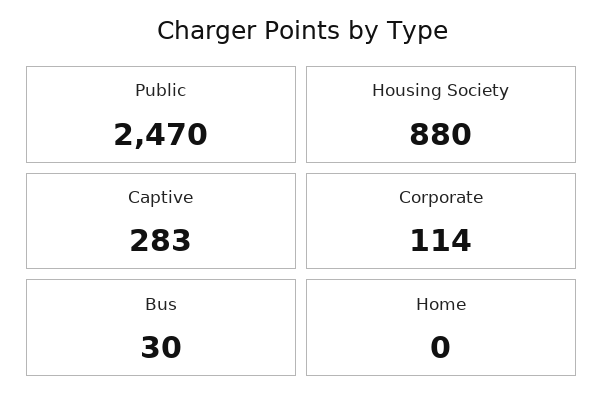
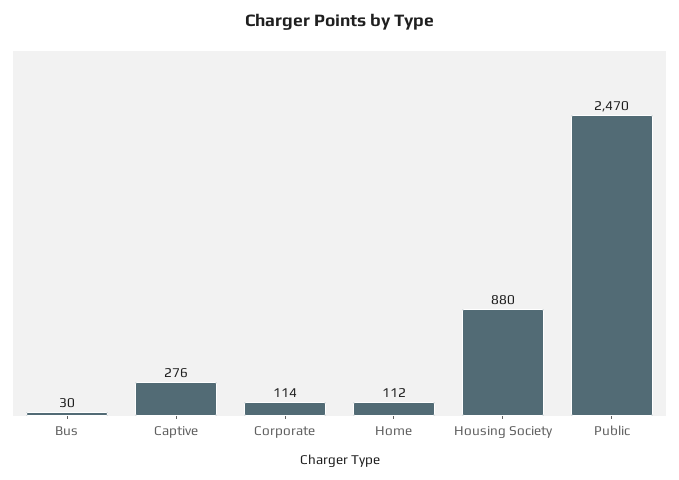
Captive: 283 -> 276
Home: 0 -> 112

